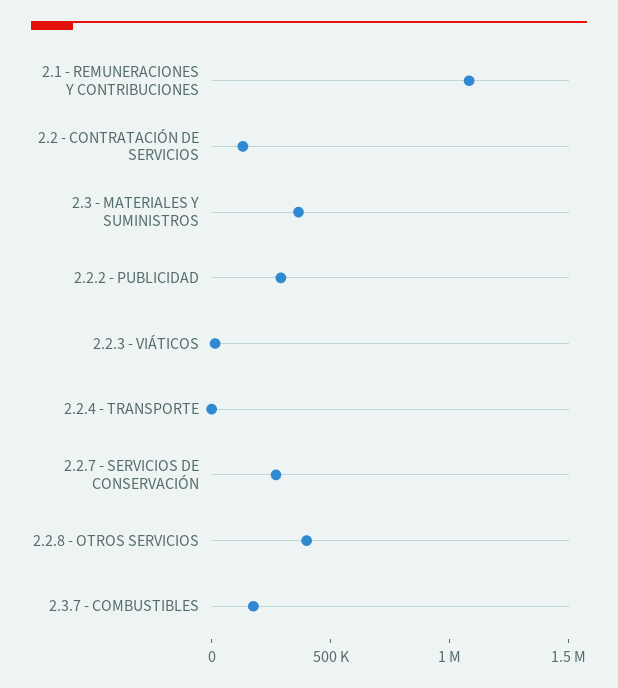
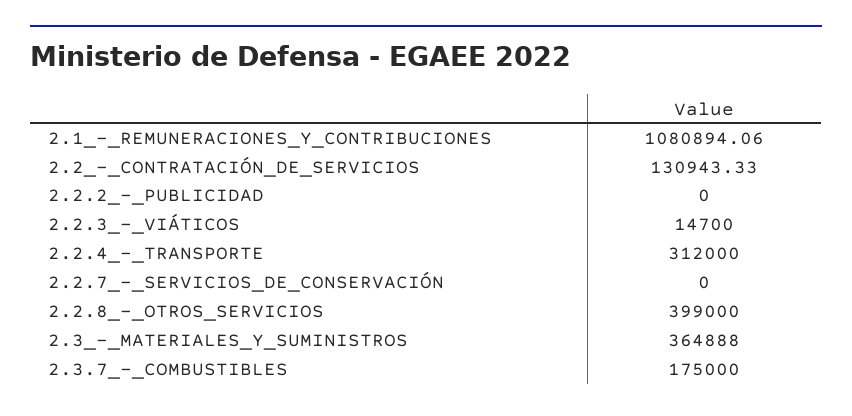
2.2.2 - PUBLICIDAD: 300000 -> 0
2.2.4 - TRANSPORTE: 0 -> 312000
2.2.7 - SERVICIOS DE CONSERVACIÓN: 300000 -> 0

